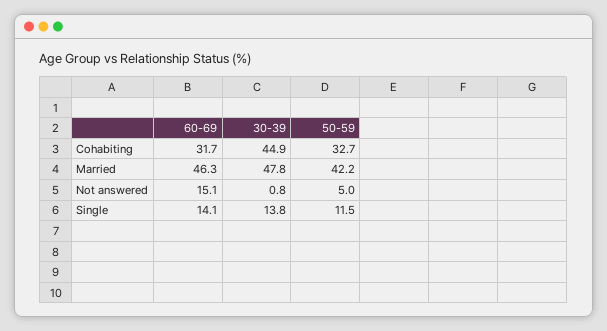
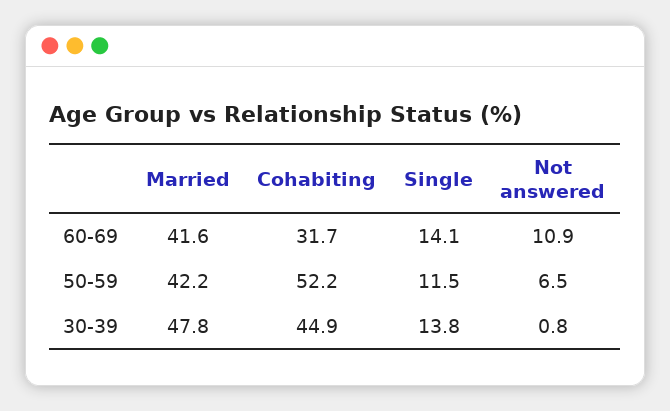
50-59, Cohabiting: 32.7 -> 52.2
60-69, Married: 46.3 -> 41.6
60-69, Not answered: 15.1 -> 10.9
50-59, Not answered: 5 -> 6.5

